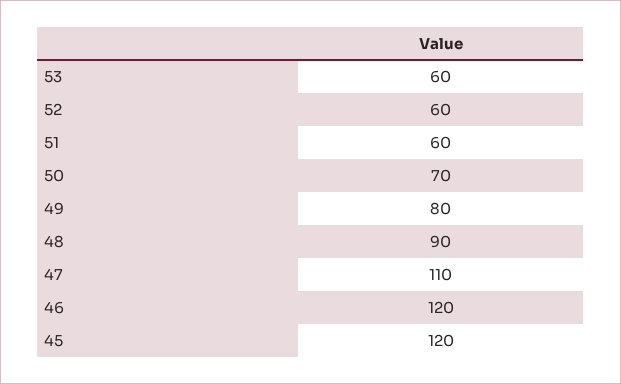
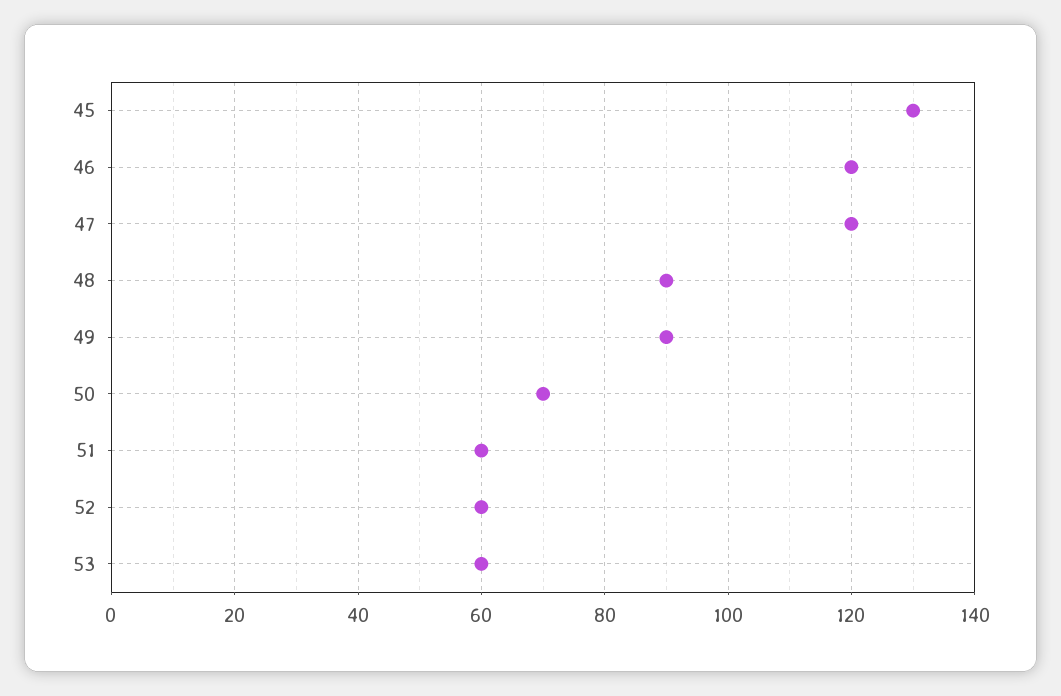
49: 80 -> 90
47: 110 -> 120
45: 120 -> 130

